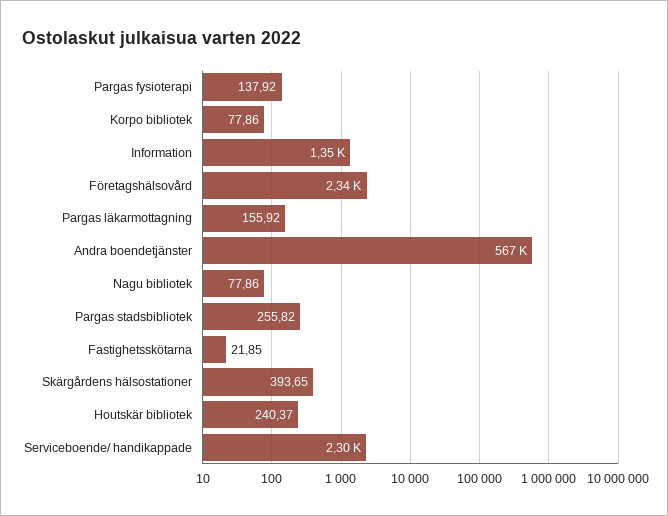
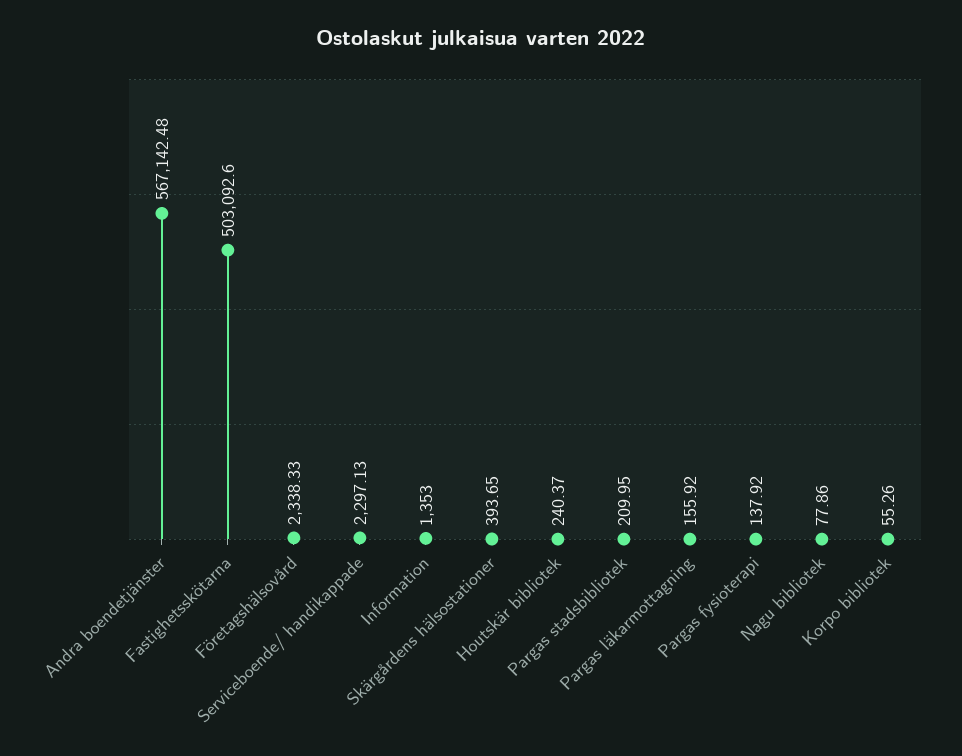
Korpo bibliotek: 77.86 -> 55.26
Pargas stadsbibliotek: 255.82 -> 209.95
Fastighetsskötarna: 21.85 -> 503092.6

